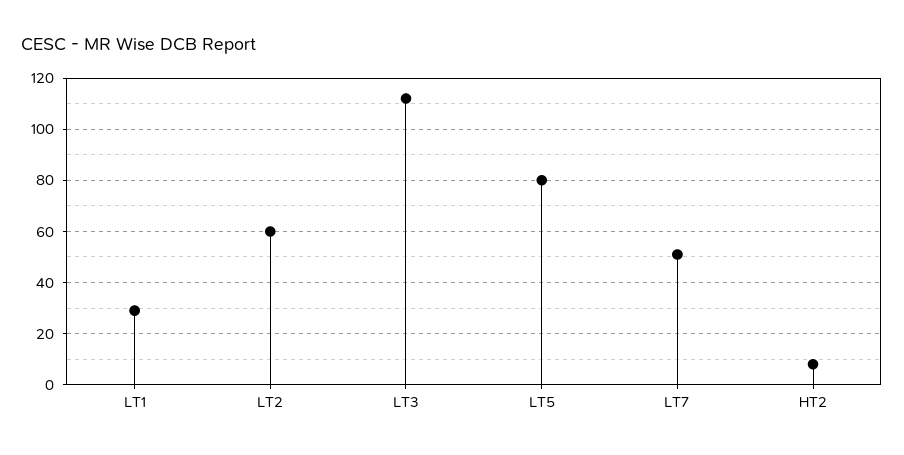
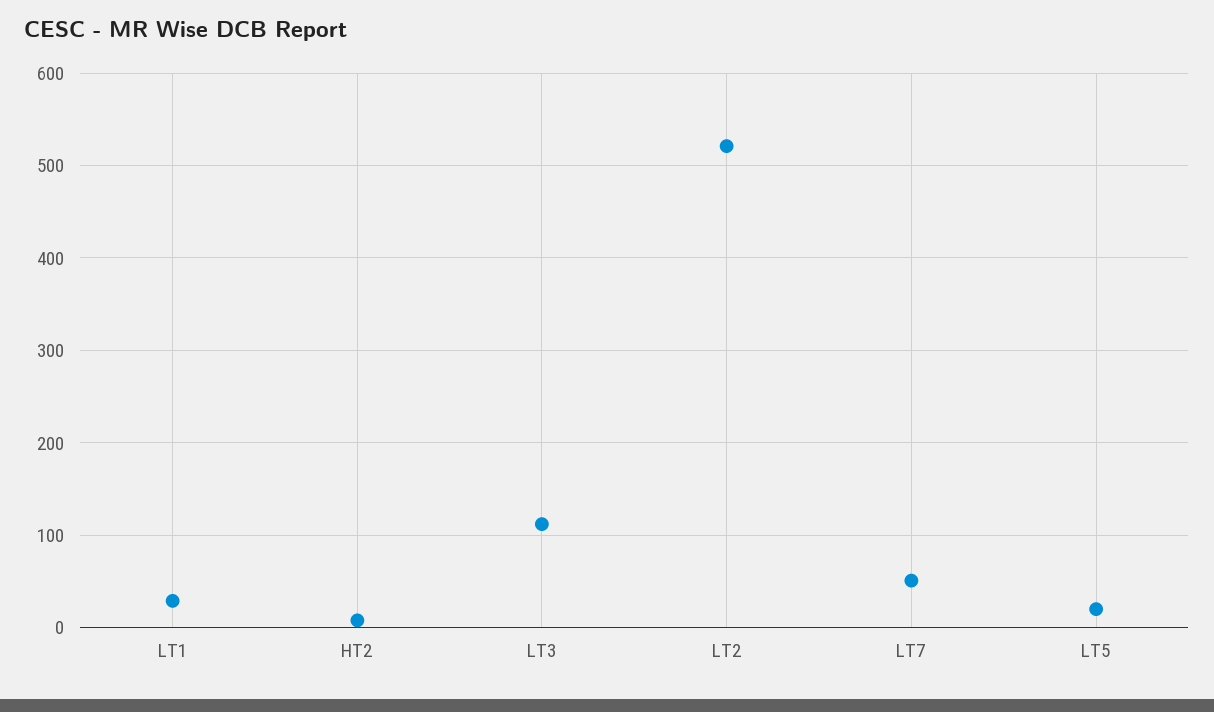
LT2: 60 -> 520
LT5: 80 -> 20

